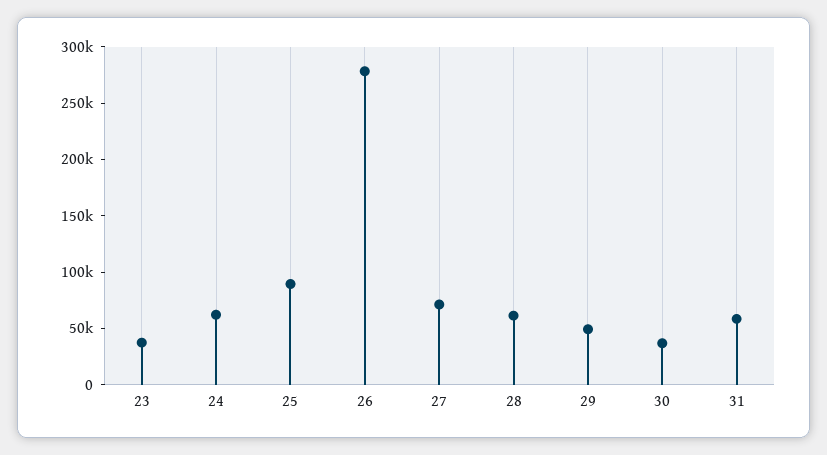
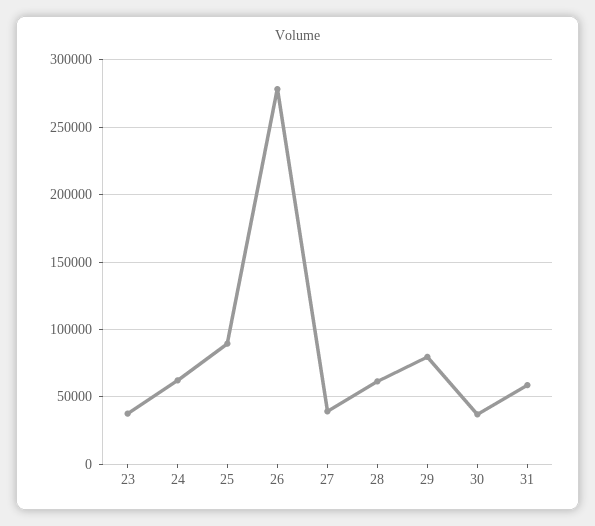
27: 70000 -> 40000
29: 50000 -> 80000

